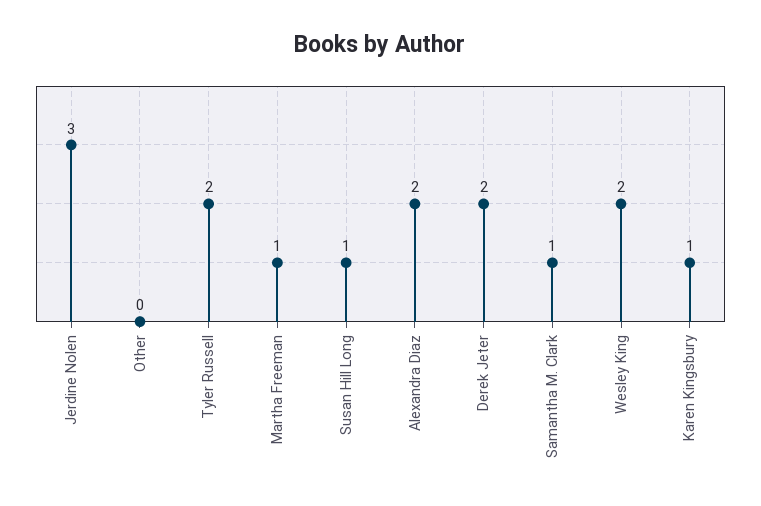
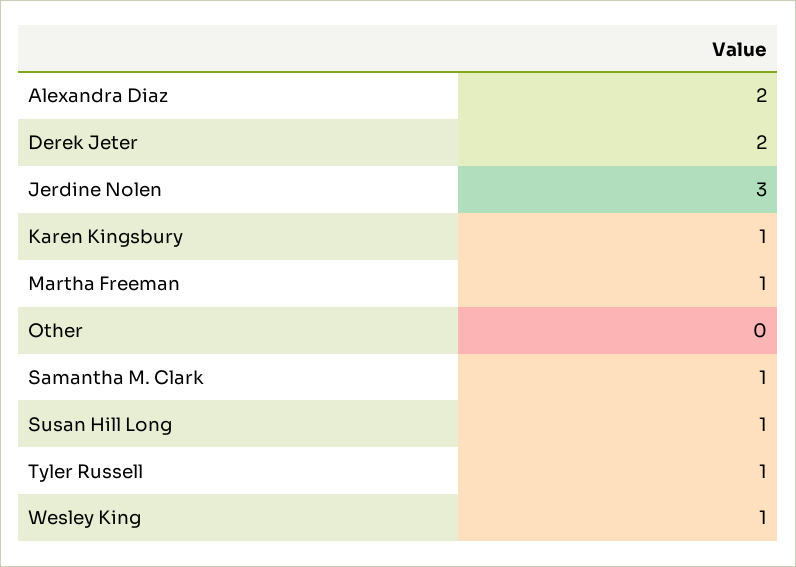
Tyler Russell: 2 -> 1
Wesley King: 2 -> 1

